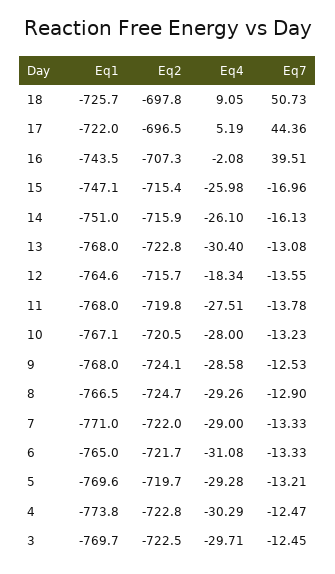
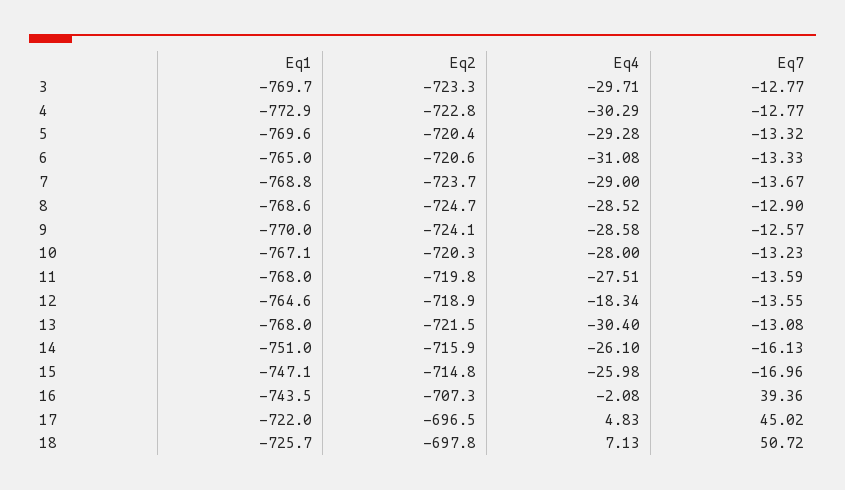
Eq4, 18: 9.05 -> 7.13
Eq7, 18: 50.73 -> 50.72
Eq4, 17: 5.19 -> 4.83
Eq7, 17: 44.36 -> 45.02
Eq7, 16: 39.51 -> 39.36
Eq2, 15: -715.4 -> -714.8
Eq2, 13: -722.8 -> -721.5
Eq2, 12: -715.7 -> -718.9
Eq7, 11: -13.78 -> -13.59
Eq2, 10: -720.5 -> -720.3
Eq1, 9: -768 -> -770
Eq7, 9: -12.53 -> -12.57
Eq1, 8: -766.5 -> -768.6
Eq4, 8: -29.26 -> -28.52
Eq1, 7: -771 -> -768.8
Eq2, 7: -722 -> -723.7
Eq7, 7: -13.33 -> -13.67
Eq2, 6: -721.7 -> -720.6
Eq2, 5: -719.7 -> -720.4
Eq7, 5: -13.21 -> -13.32
Eq1, 4: -773.8 -> -772.9
Eq7, 4: -12.47 -> -12.77
Eq2, 3: -722.5 -> -723.3
Eq7, 3: -12.45 -> -12.77

